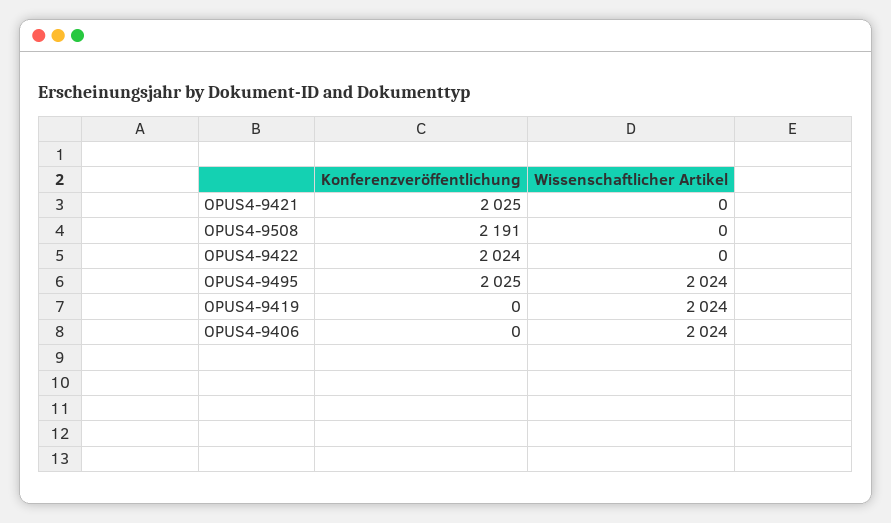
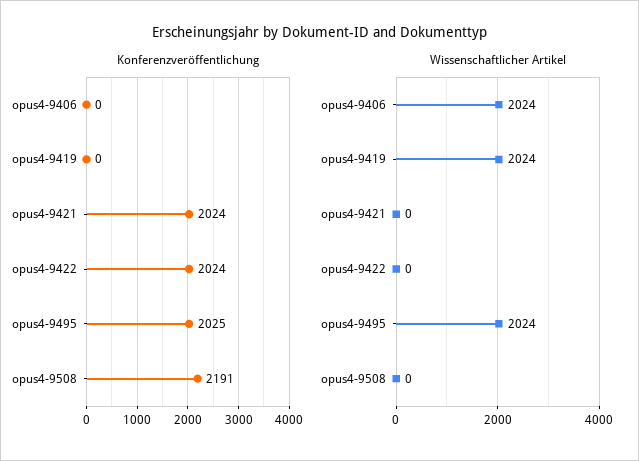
Konferenzveröffentlichung, OPUS4-9421: 2025 -> 2024

